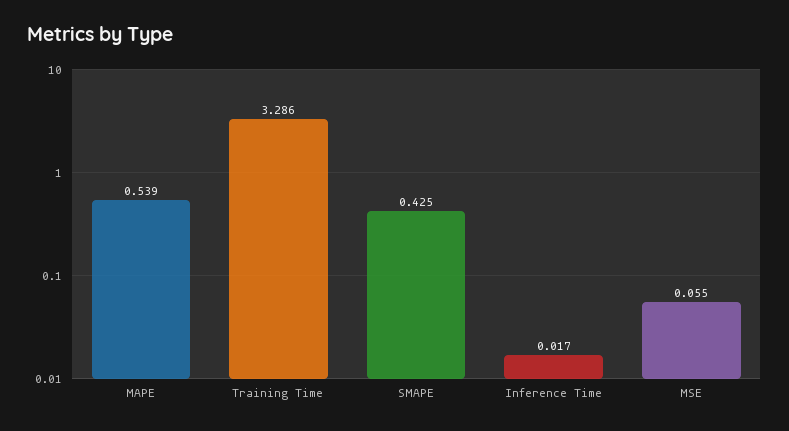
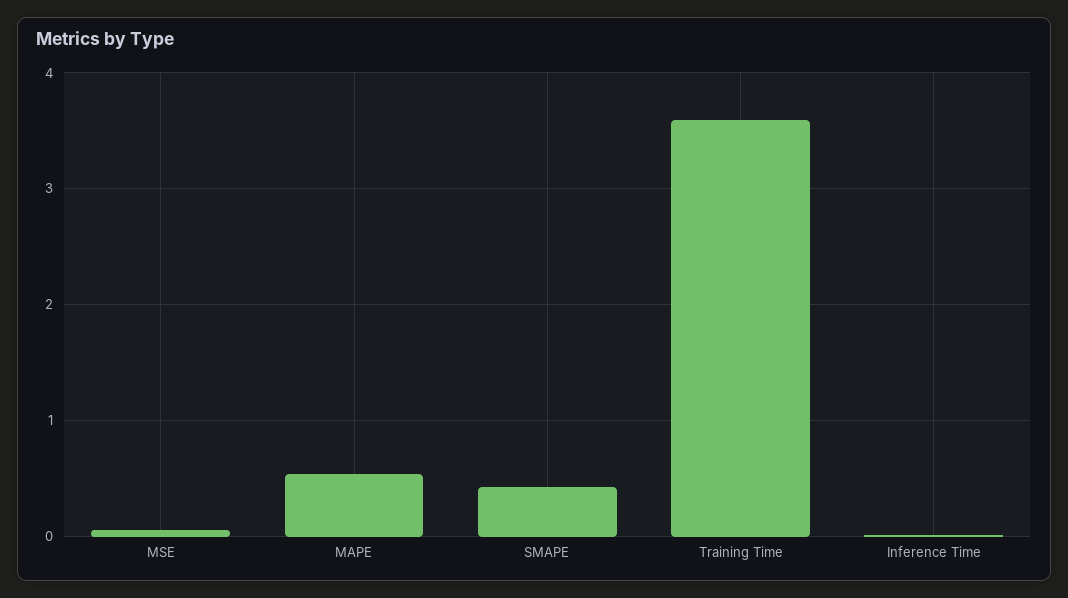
Training Time: 3.286 -> 3.6

